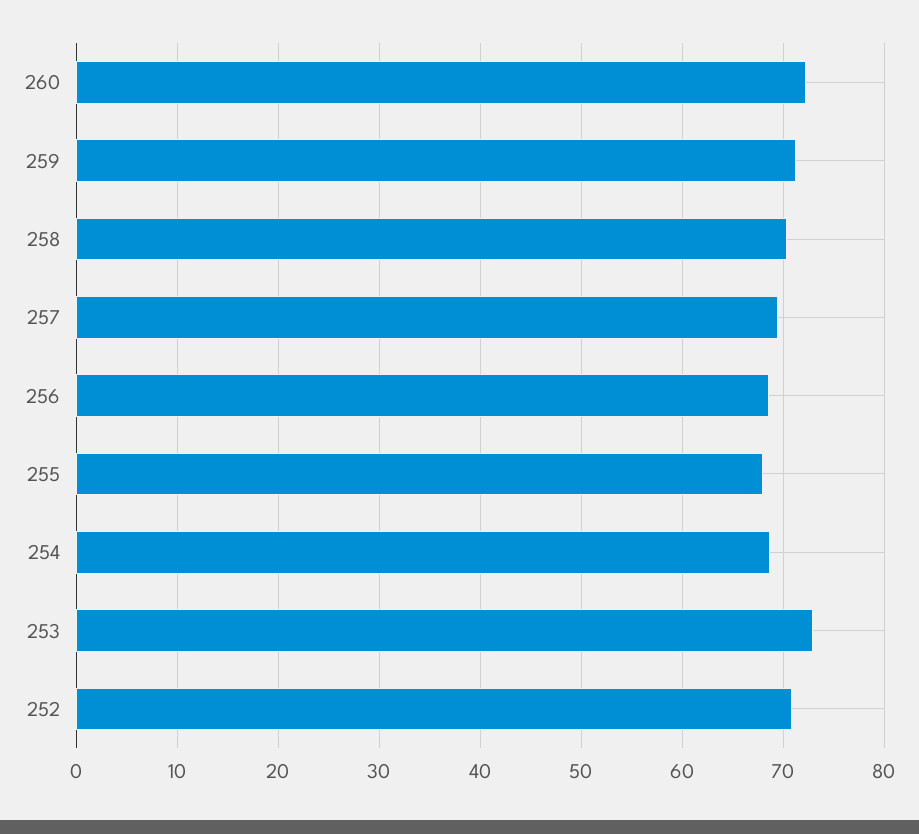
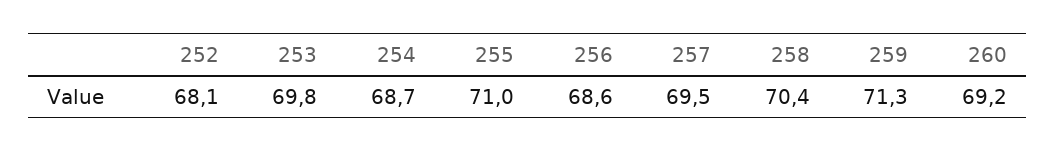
260: 72 -> 69.2
255: 68 -> 71
253: 73 -> 69.8
252: 71 -> 68.1

